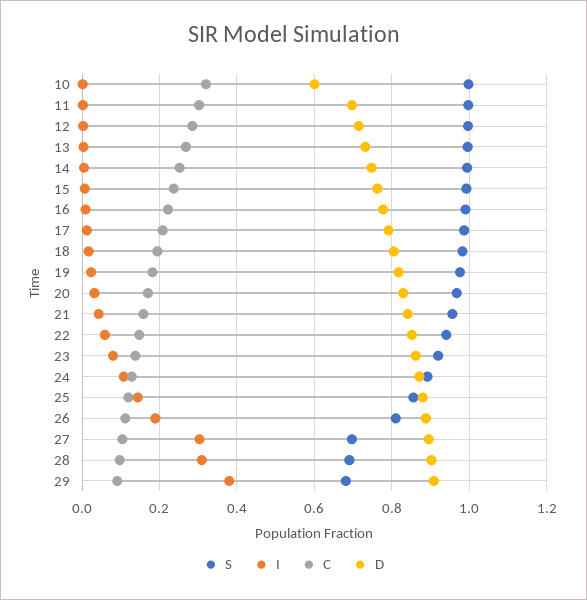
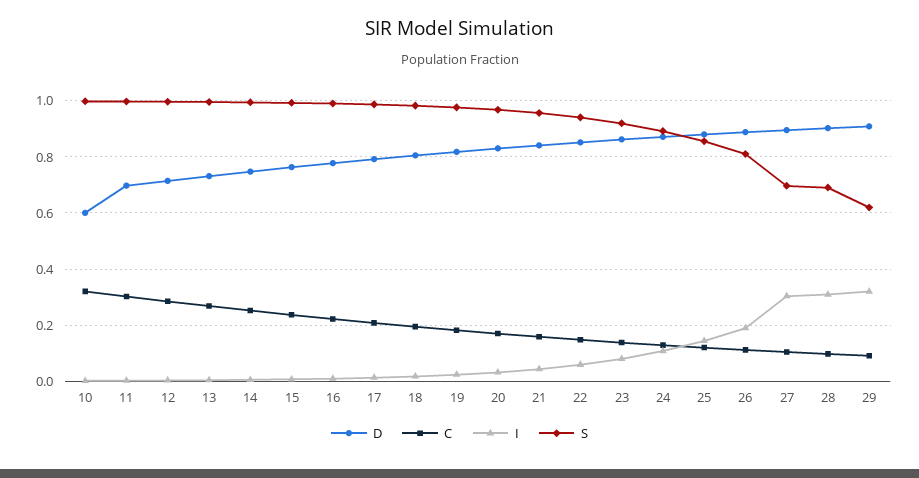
S, 29: 0.68 -> 0.625
I, 29: 0.38 -> 0.325

